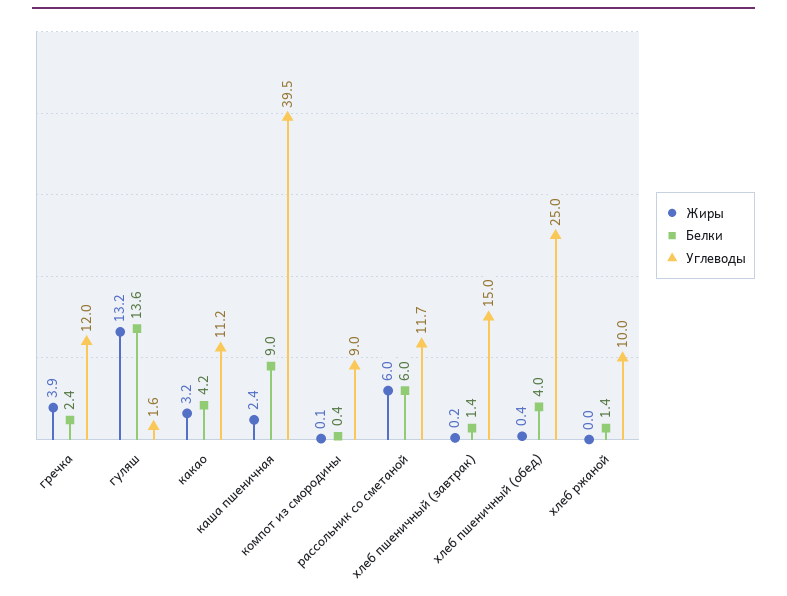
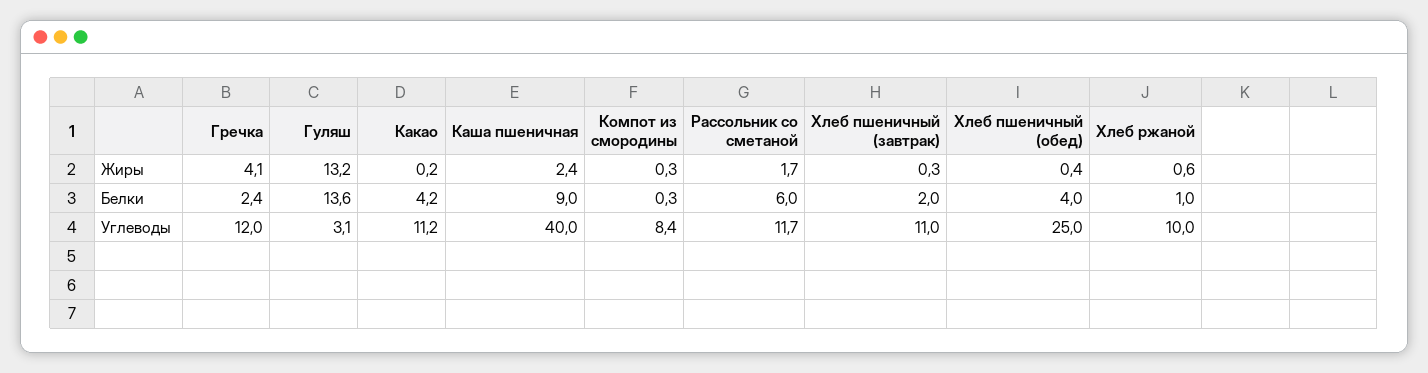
Жиры, гречка: 3.9 -> 4.1
Углеводы, гуляш: 1.6 -> 3.1
Жиры, какао: 3.2 -> 0.2
Углеводы, каша пшеничная: 39.5 -> 40
Жиры, компот из смородины: 0.1 -> 0.3
Белки, компот из смородины: 0.4 -> 0.3
Углеводы, компот из смородины: 9 -> 8.4
Жиры, рассольник со сметаной: 6 -> 1.7
Жиры, хлеб пшеничный (завтрак): 0.2 -> 0.3
Белки, хлеб пшеничный (завтрак): 1.4 -> 2
Углеводы, хлеб пшеничный (завтрак): 15 -> 11
Жиры, хлеб ржаной: 0 -> 0.6
Белки, хлеб ржаной: 1.4 -> 1

